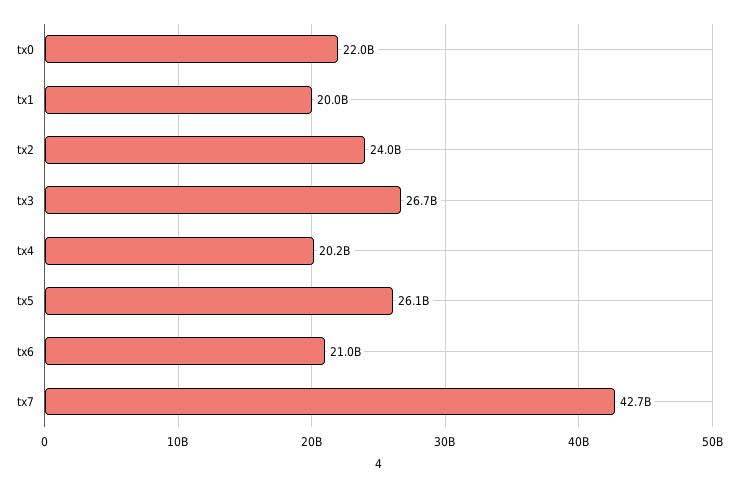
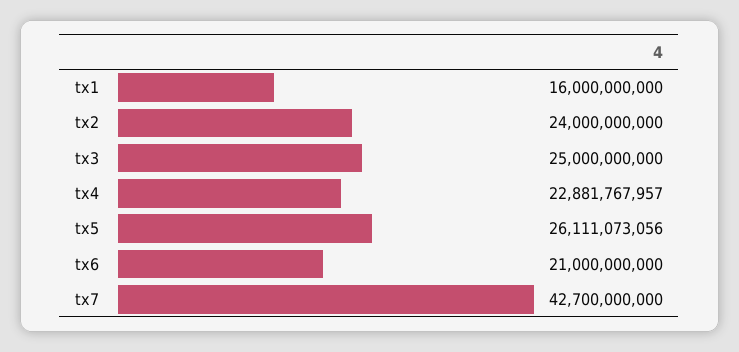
tx0: 22000000000 -> none
tx1: 20000000000 -> 16000000000
tx3: 26700000000 -> 25000000000
tx4: 20200000000 -> 22881767957

